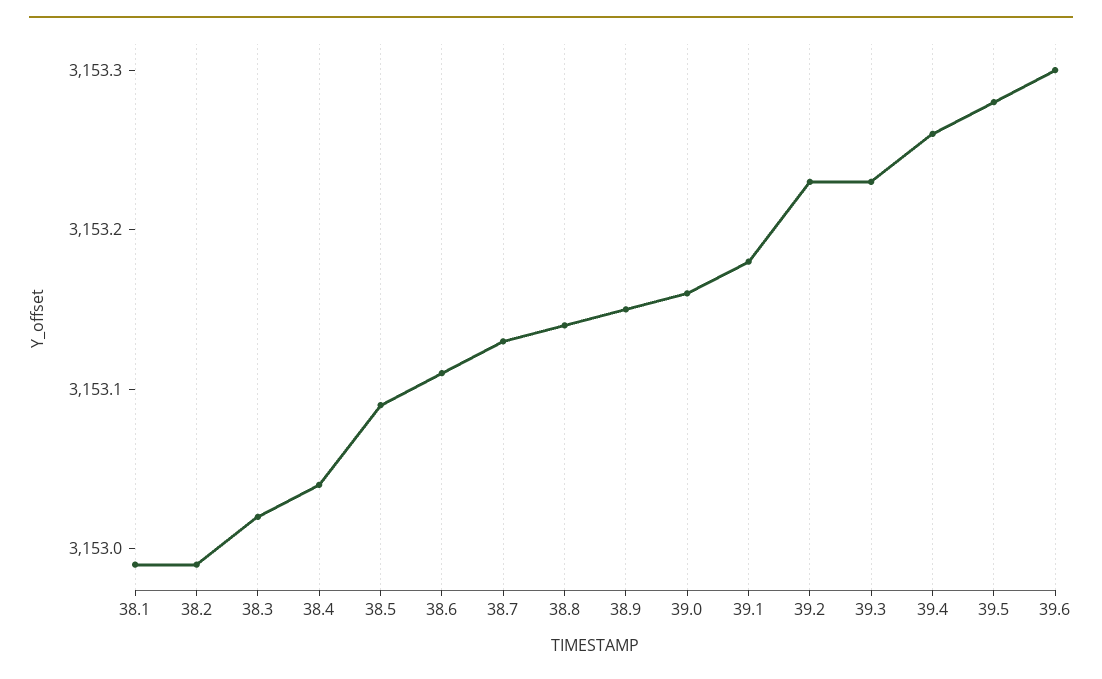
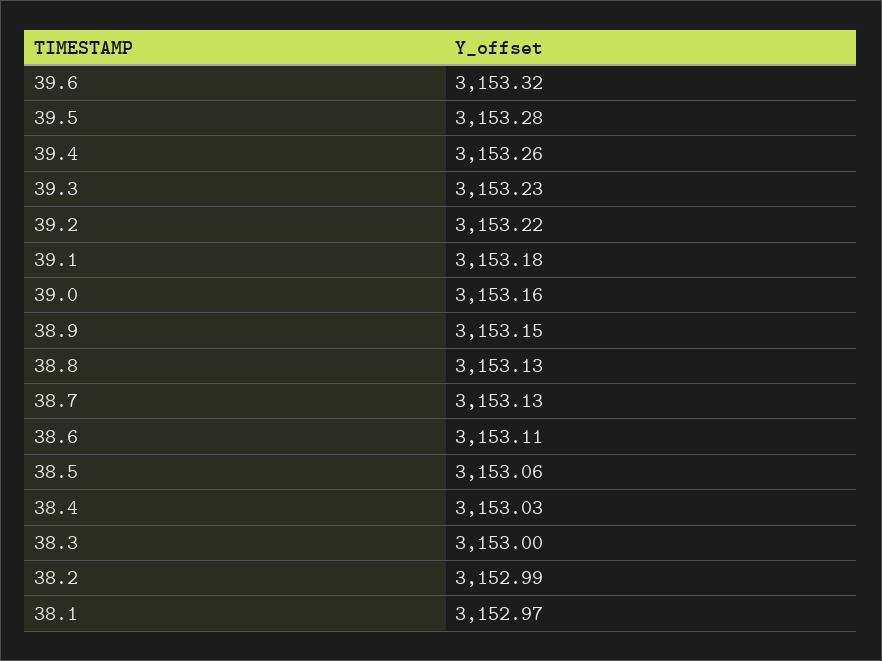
38.1: 3152.99 -> 3152.97
38.3: 3153.02 -> 3153
38.4: 3153.04 -> 3153.03
38.5: 3153.09 -> 3153.06
38.8: 3153.14 -> 3153.13
39.2: 3153.23 -> 3153.22
39.6: 3153.3 -> 3153.32

